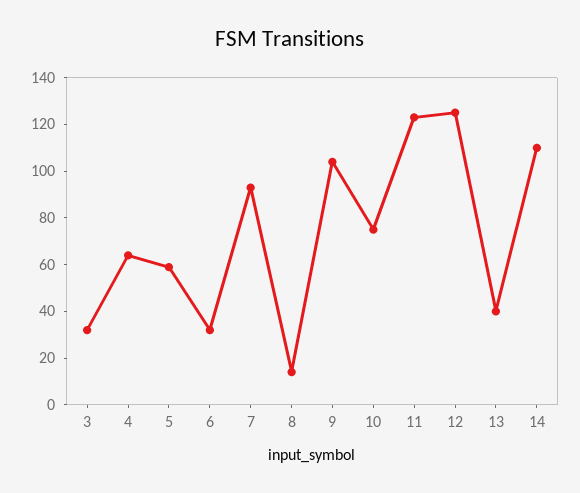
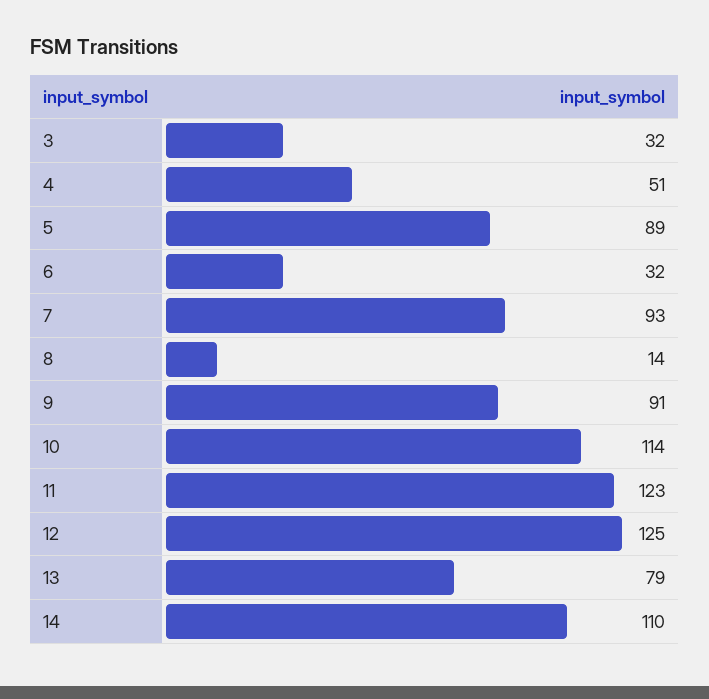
4: 65 -> 51
5: 60 -> 89
9: 105 -> 91
10: 75 -> 114
13: 40 -> 79

